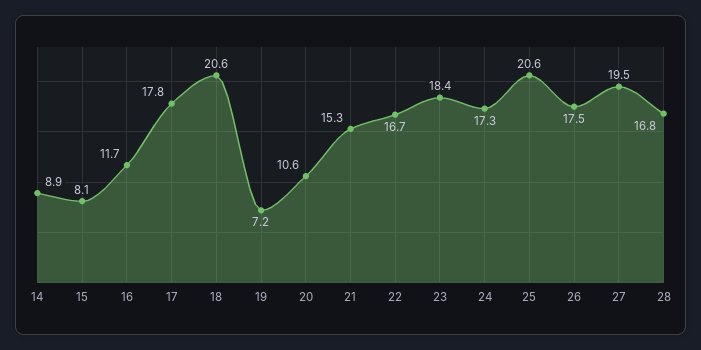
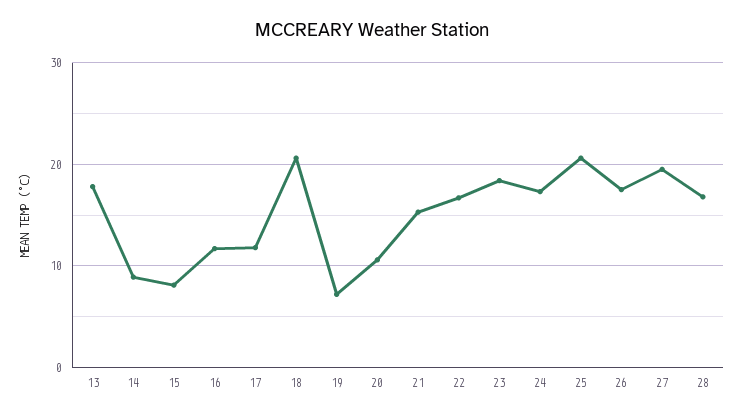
17: 17.8 -> 12
13: none -> 18

